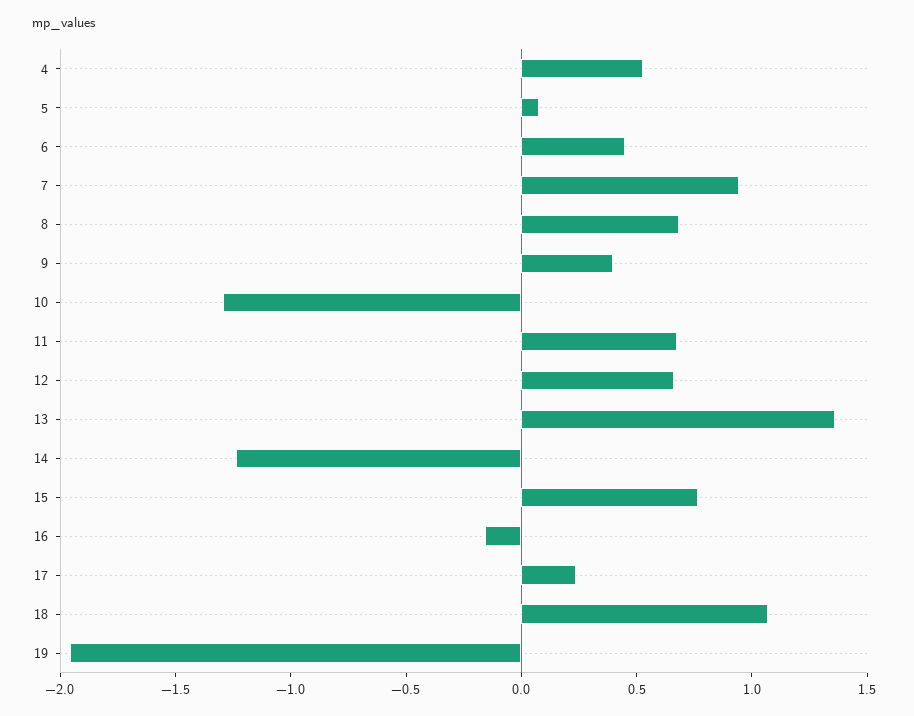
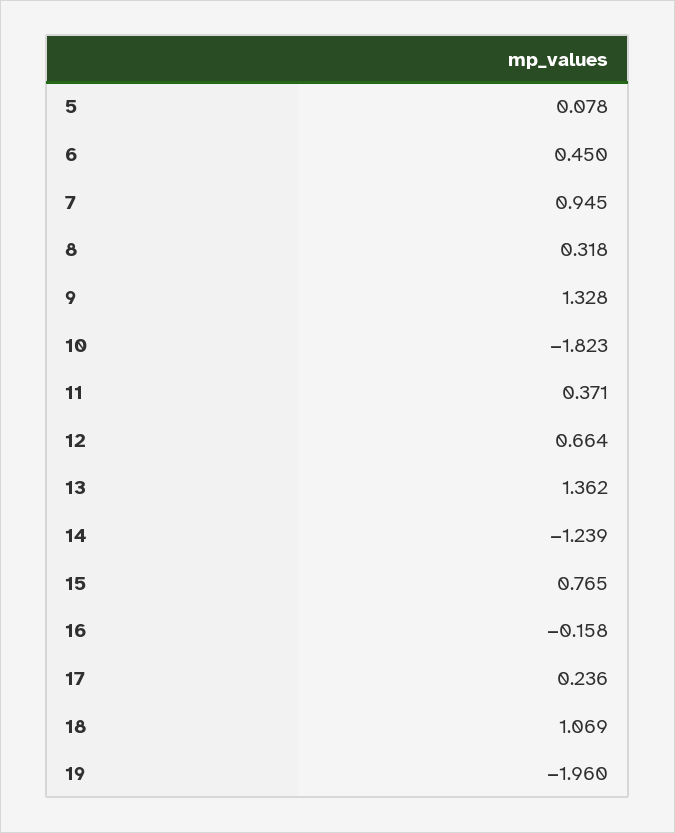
4: 0.5 -> none
8: 0.7 -> 0.318
9: 0.4 -> 1.328
10: -1.3 -> -1.823
11: 0.7 -> 0.371

